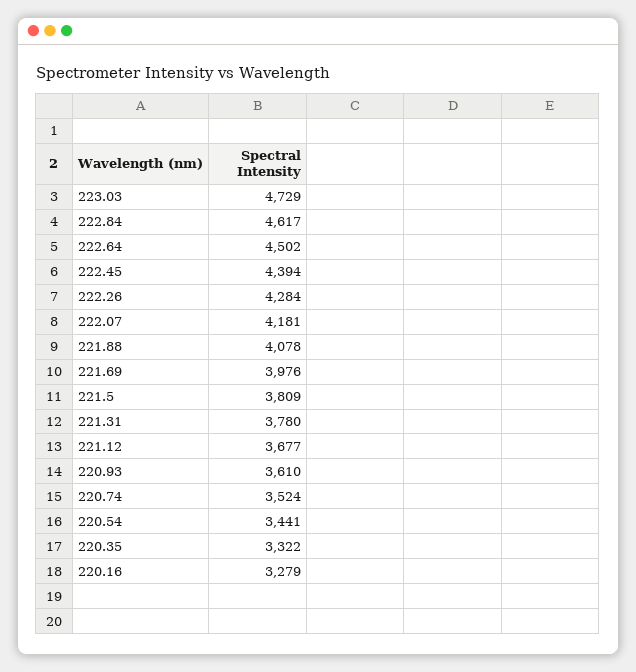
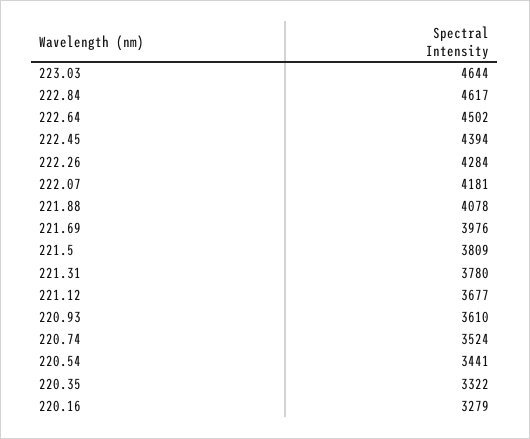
223.03: 4729 -> 4644

